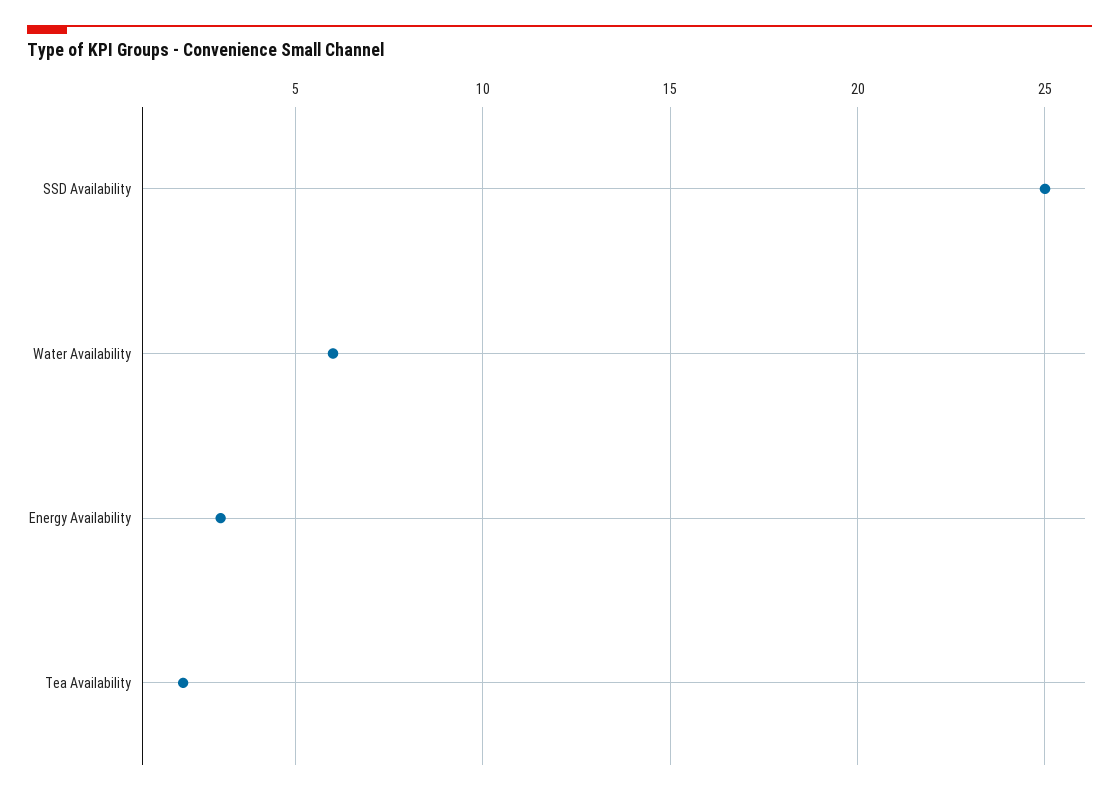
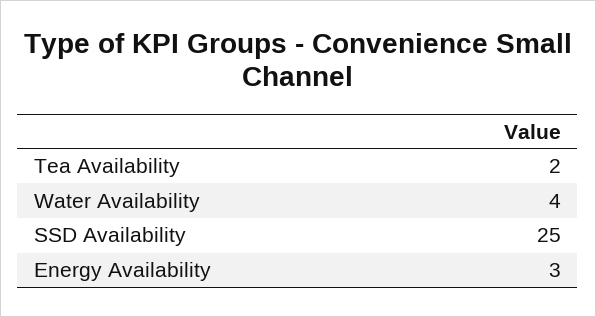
Water Availability: 6 -> 4

